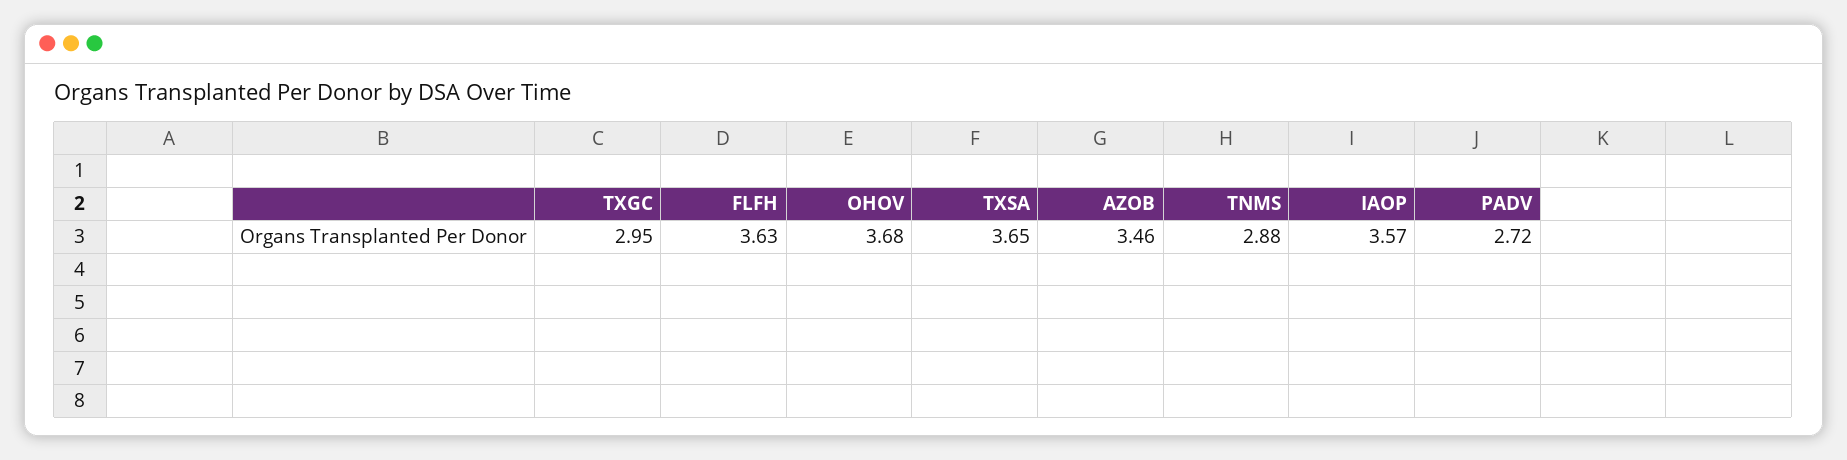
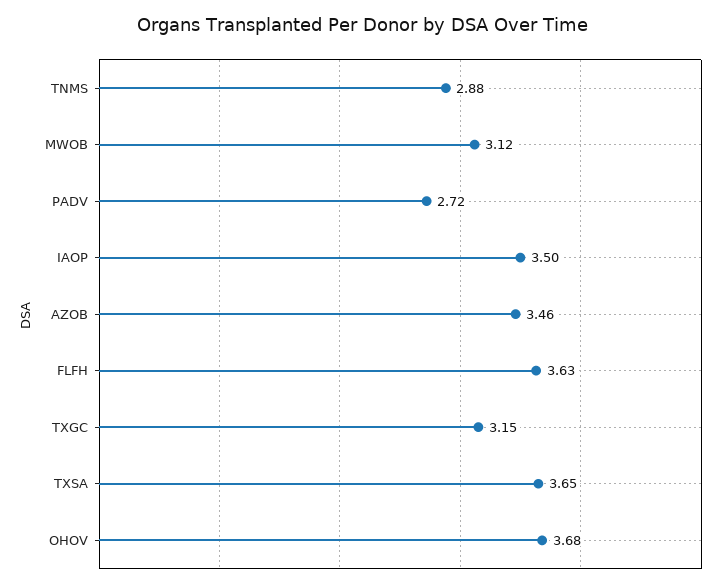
TXGC: 2.95 -> 3.15
IAOP: 3.57 -> 3.5
MWOB: none -> 3.12

